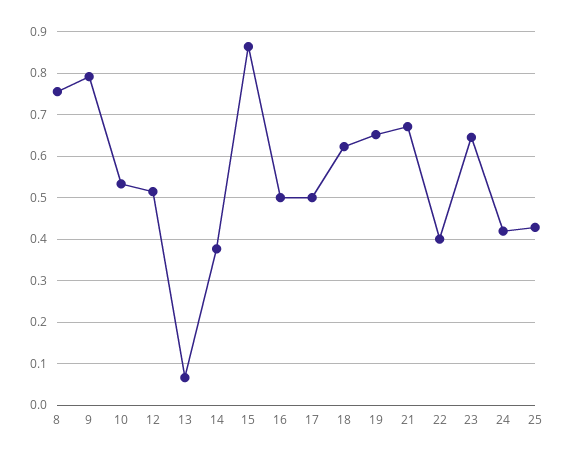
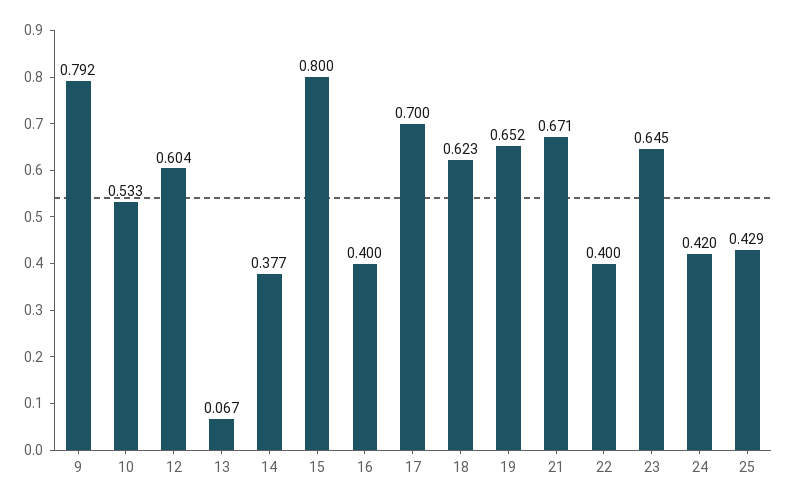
8: 0.76 -> none
12: 0.52 -> 0.604
15: 0.86 -> 0.8
16: 0.5 -> 0.4
17: 0.5 -> 0.7

